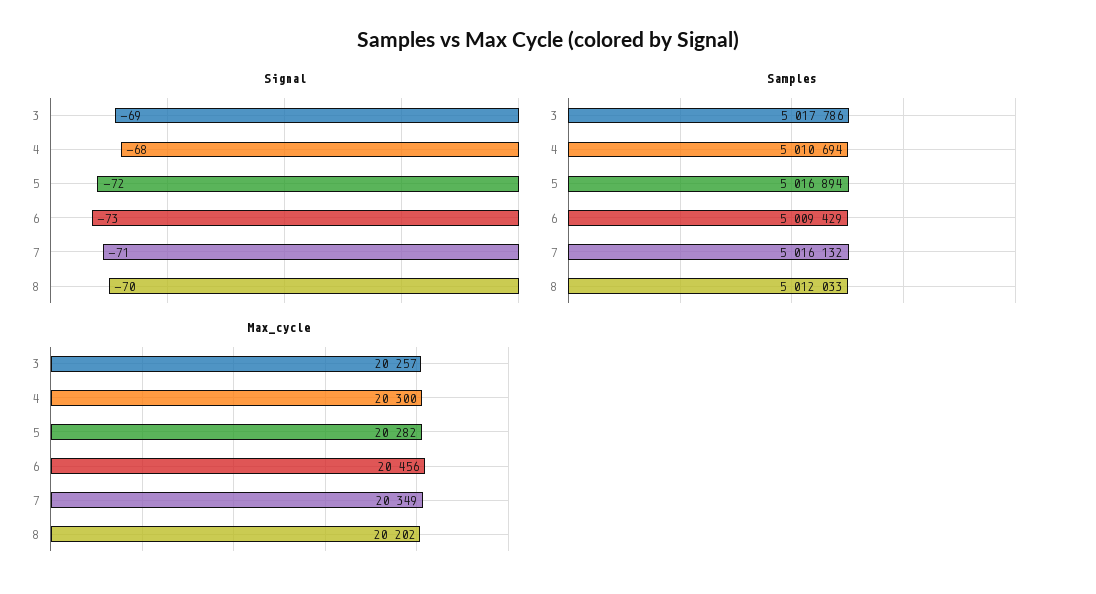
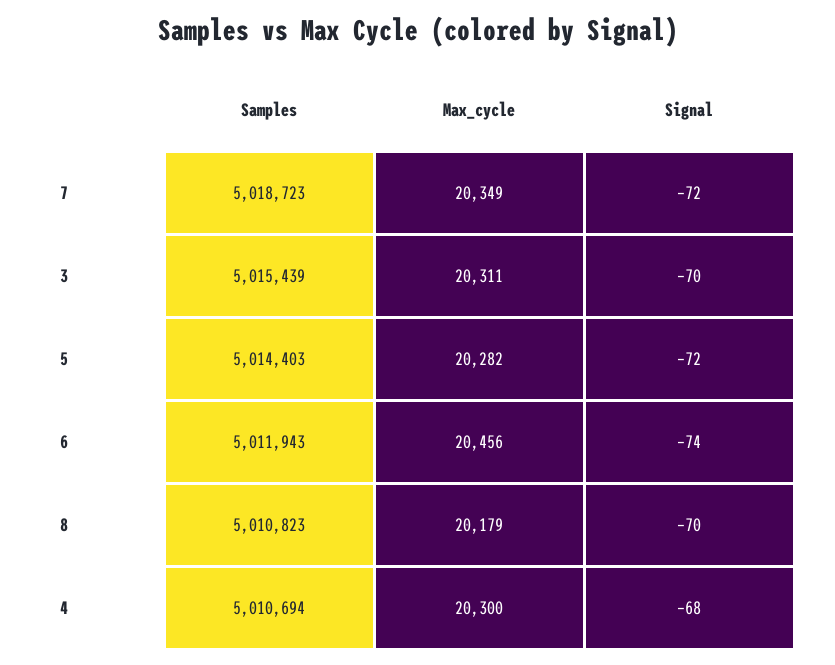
Signal, 3: -69 -> -70
Signal, 6: -73 -> -74
Signal, 7: -71 -> -72
Samples, 3: 5017786 -> 5015439
Samples, 5: 5016894 -> 5014403
Samples, 6: 5009429 -> 5011943
Samples, 7: 5016132 -> 5018723
Samples, 8: 5012033 -> 5010823
Max_cycle, 3: 20257 -> 20311
Max_cycle, 8: 20202 -> 20179

